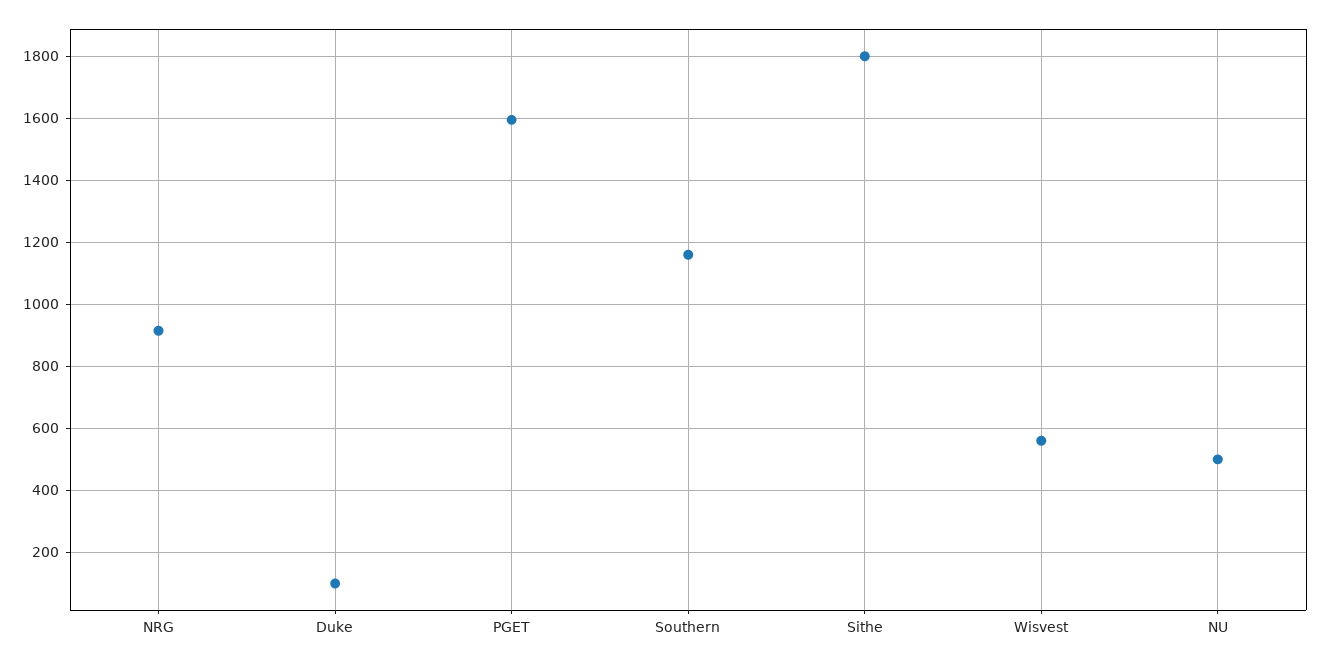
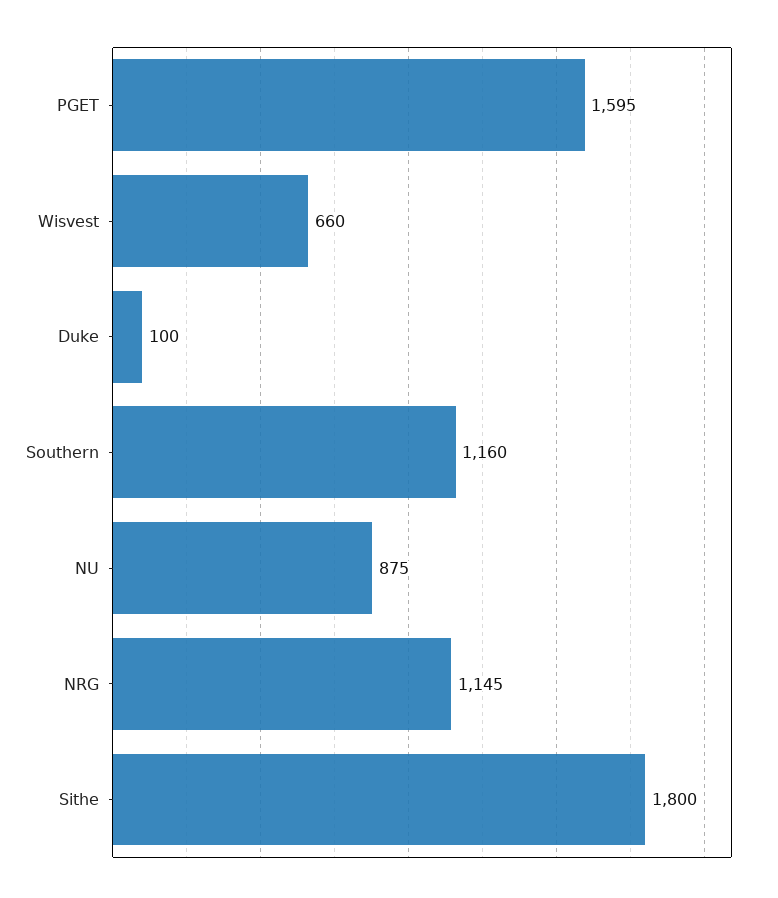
NRG: 920 -> 1145
Wisvest: 560 -> 660
NU: 500 -> 875

